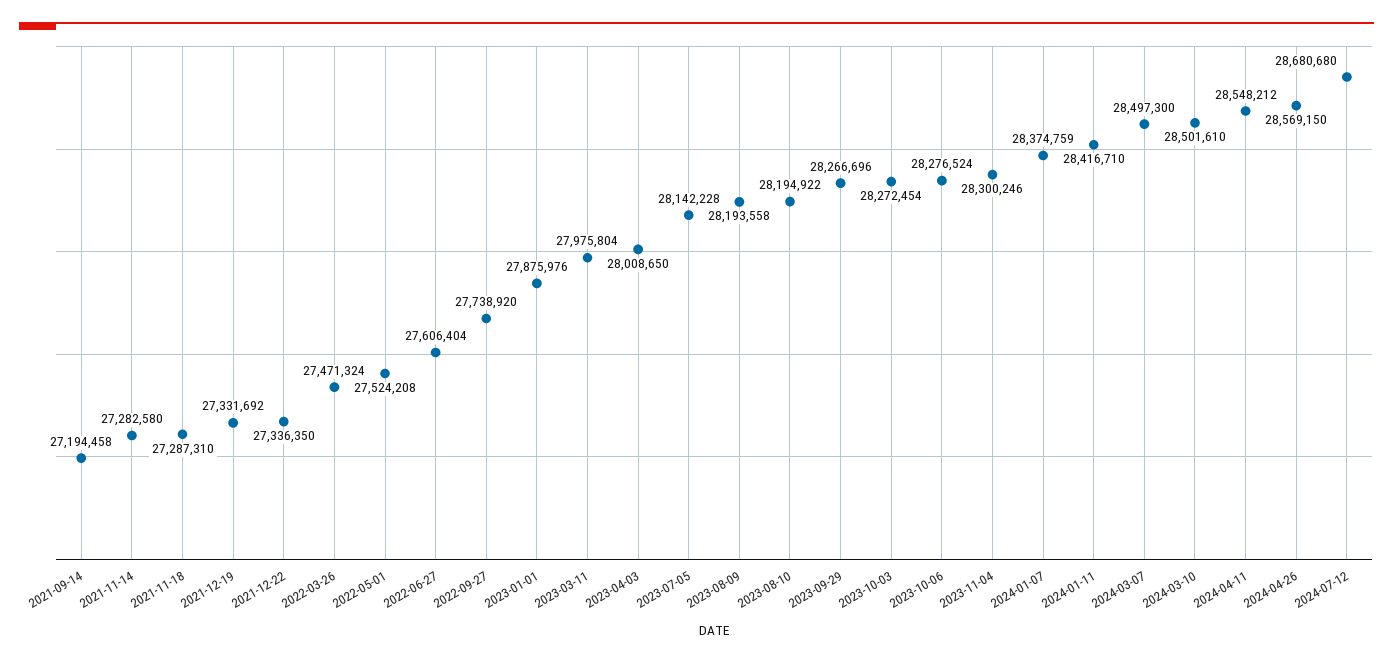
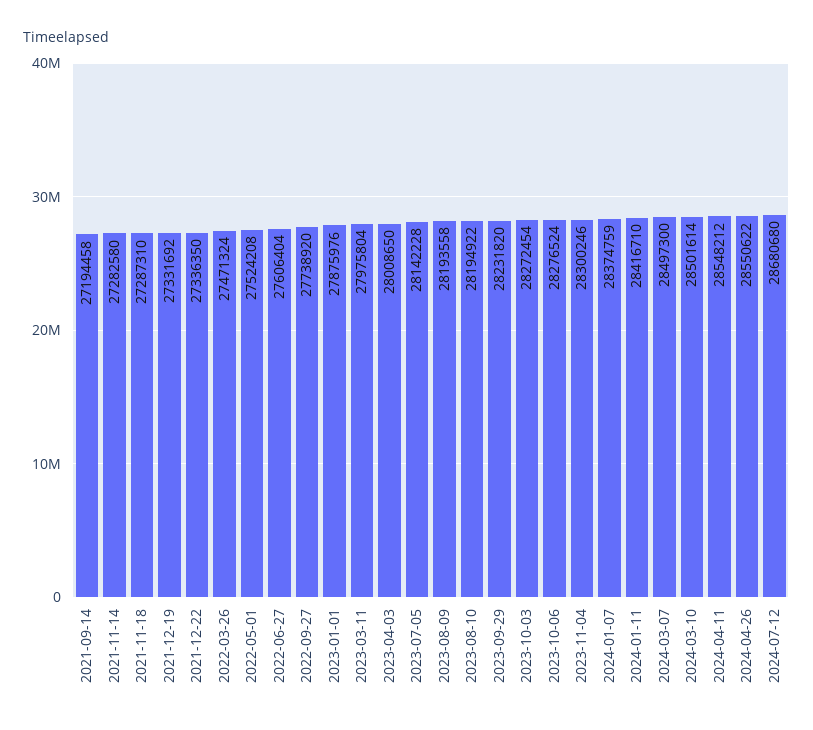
2023-09-29: 28266696 -> 28231820
2024-03-10: 28501610 -> 28501614
2024-04-26: 28569150 -> 28550622

